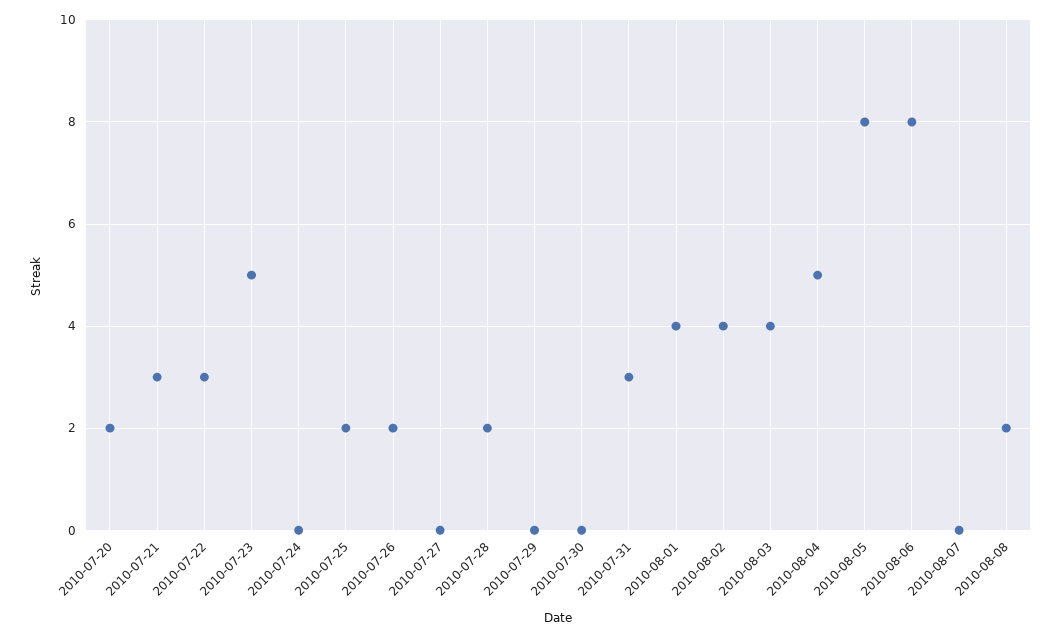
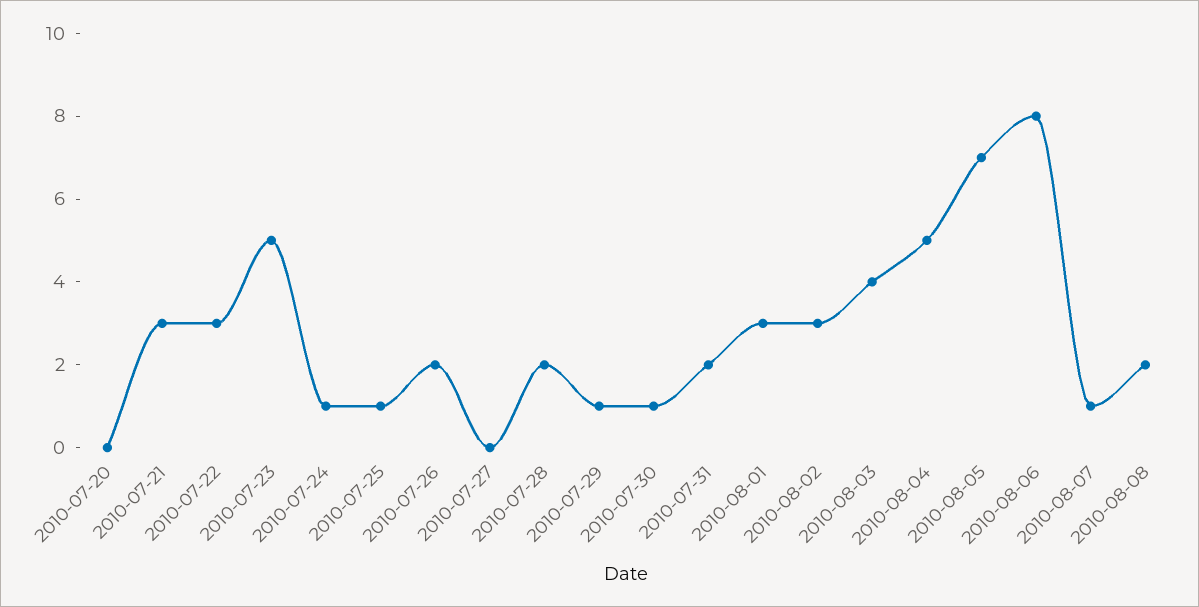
2010-07-20: 2 -> 0
2010-07-24: 0 -> 1
2010-07-25: 2 -> 1
2010-07-29: 0 -> 1
2010-07-30: 0 -> 1
2010-07-31: 3 -> 2
2010-08-01: 4 -> 3
2010-08-02: 4 -> 3
2010-08-05: 8 -> 7
2010-08-07: 0 -> 1

